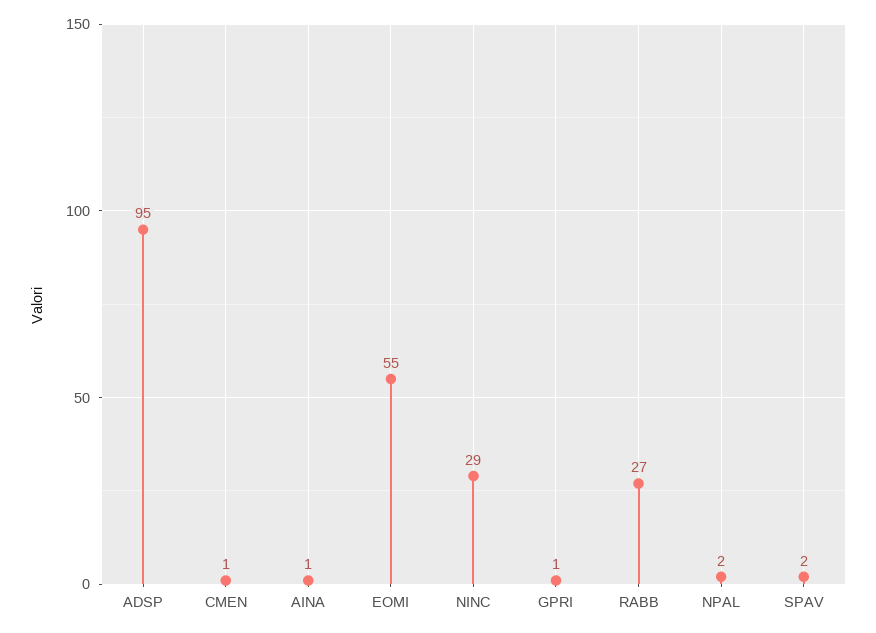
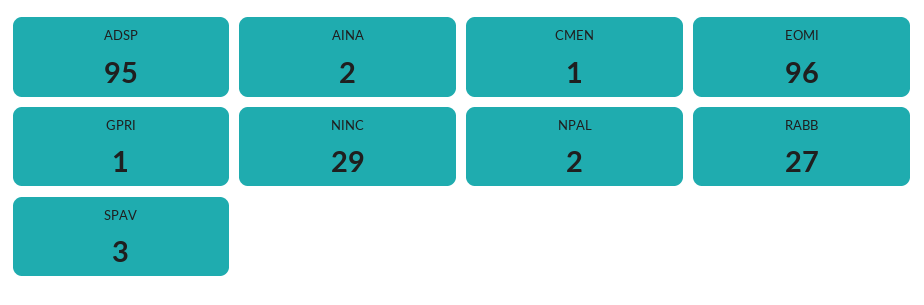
AINA: 1 -> 2
EOMI: 55 -> 96
SPAV: 2 -> 3

